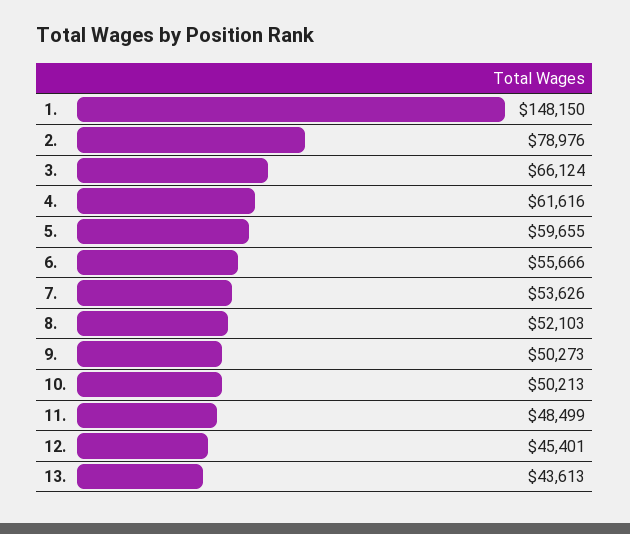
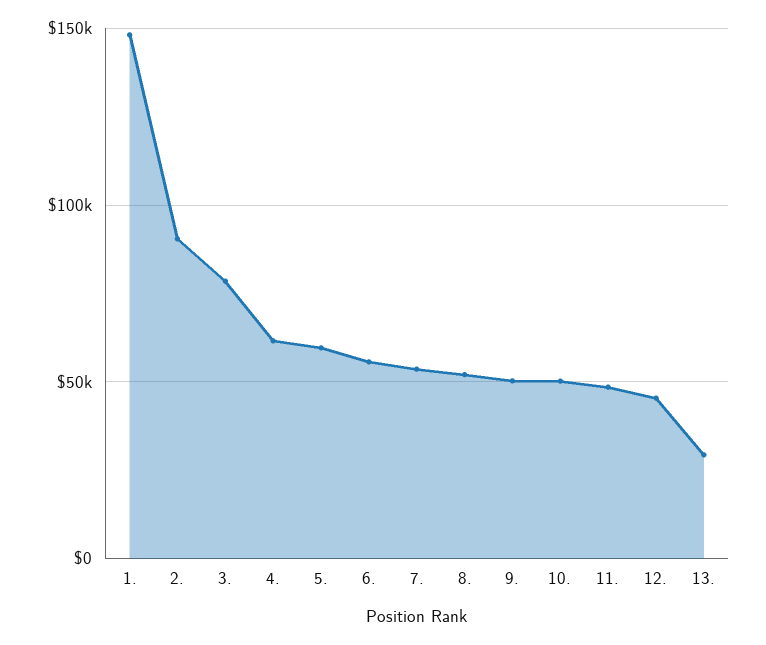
2.: 78976 -> 90000
3.: 66124 -> 80000
13.: 43613 -> 30000

